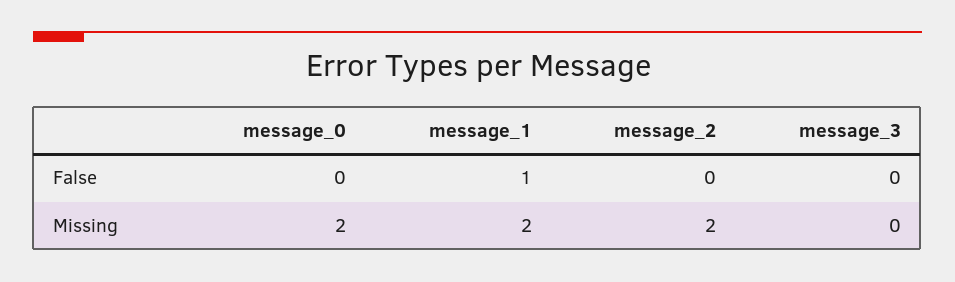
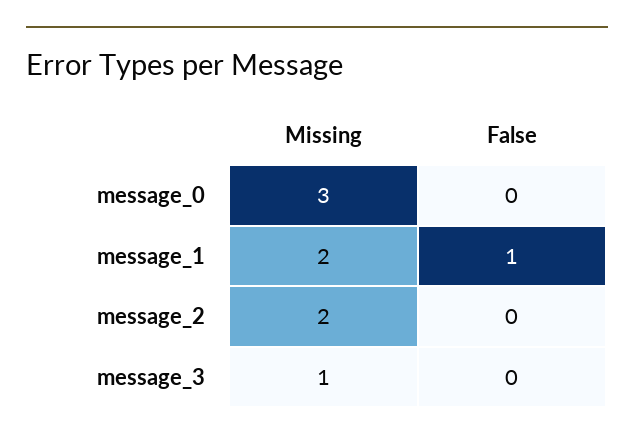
message_0, Missing: 2 -> 3
message_3, Missing: 0 -> 1

